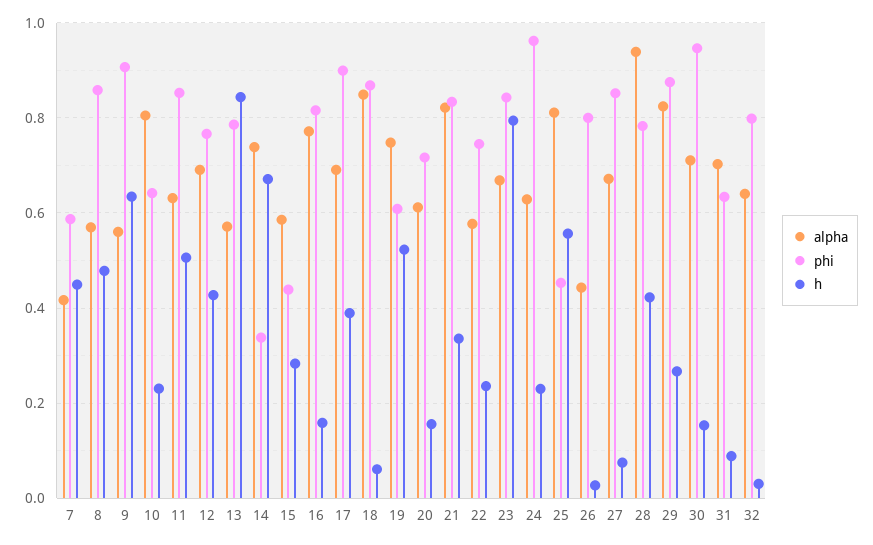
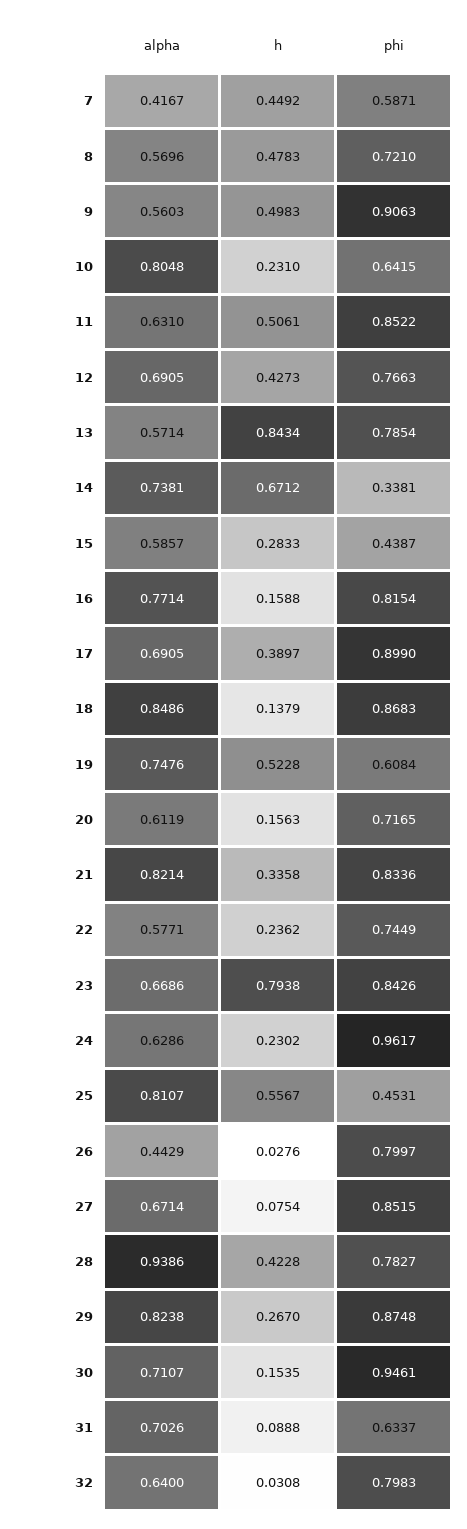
phi, 8: 0.86 -> 0.721
h, 9: 0.64 -> 0.4983
h, 18: 0.06 -> 0.1379

